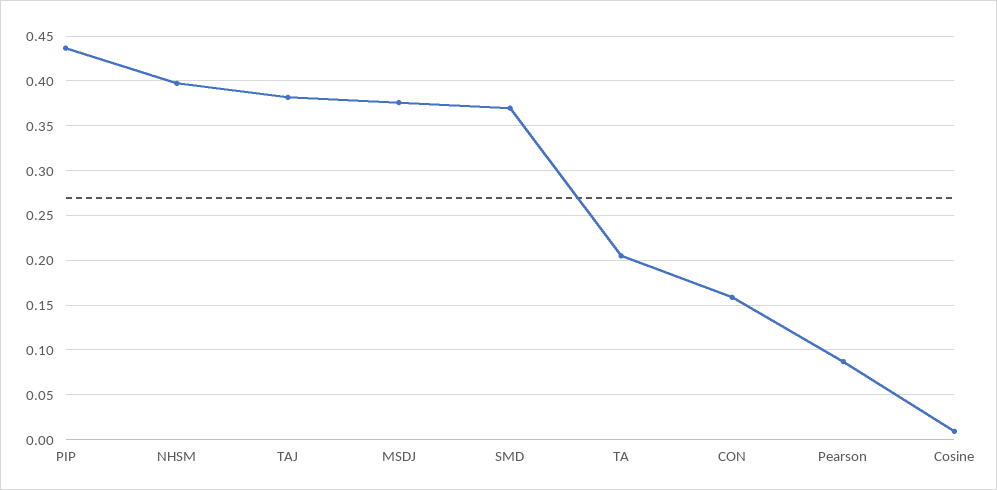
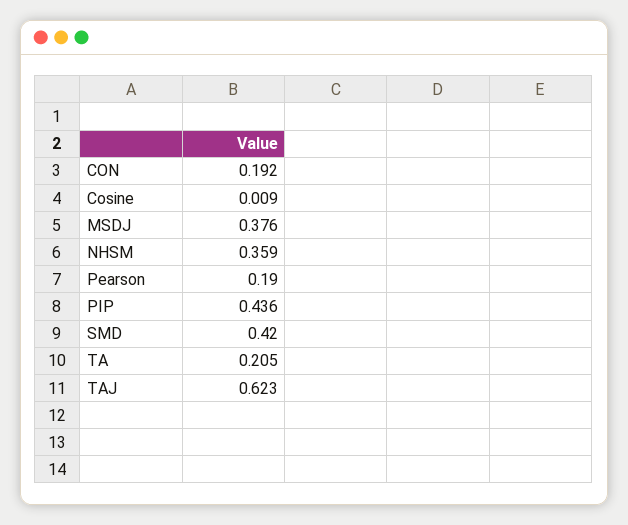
NHSM: 0.4 -> 0.359
TAJ: 0.38 -> 0.623
SMD: 0.37 -> 0.42
CON: 0.16 -> 0.192
Pearson: 0.09 -> 0.19

